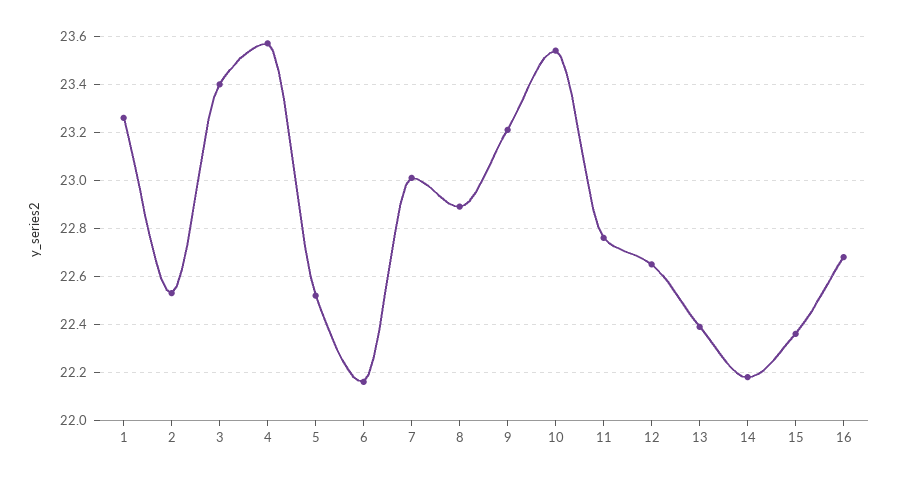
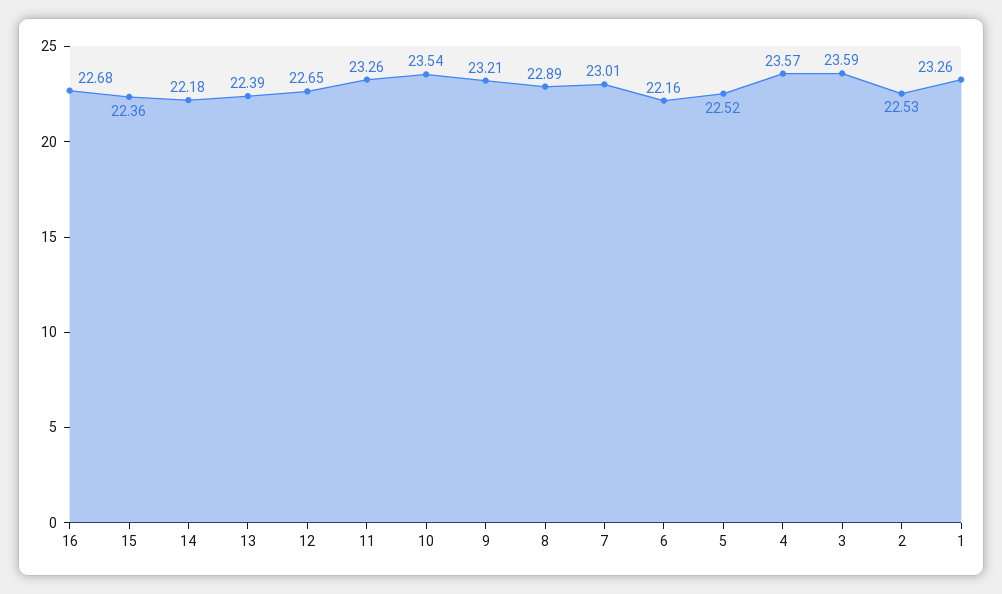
3: 23.4 -> 23.59
11: 22.75 -> 23.26

